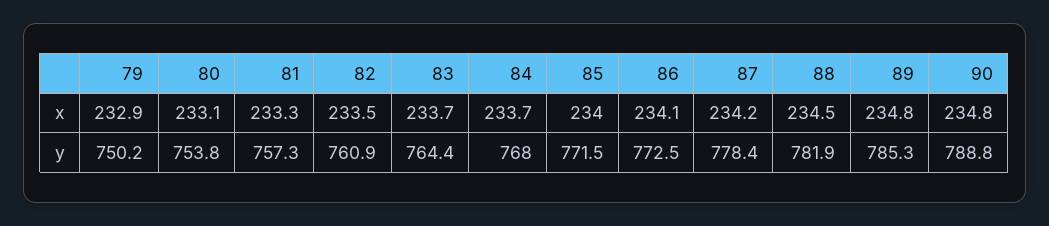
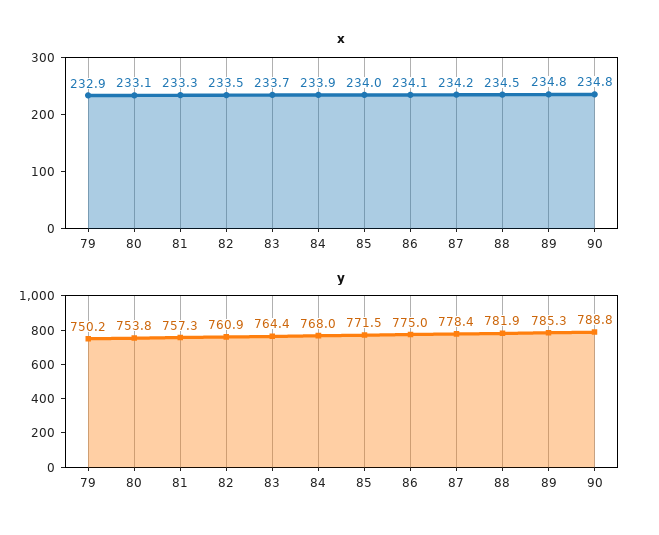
x, 84: 233.7 -> 233.9
y, 86: 772.5 -> 775

